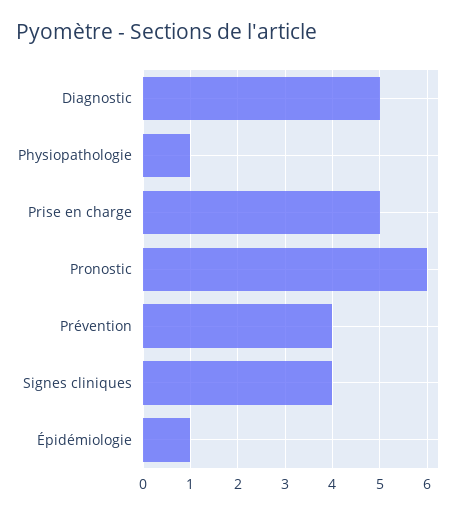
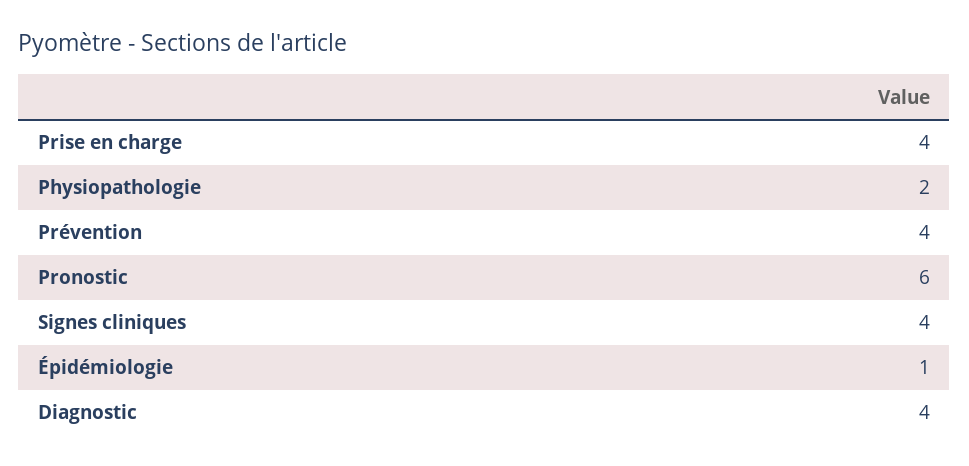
Diagnostic: 5 -> 4
Physiopathologie: 1 -> 2
Prise en charge: 5 -> 4

